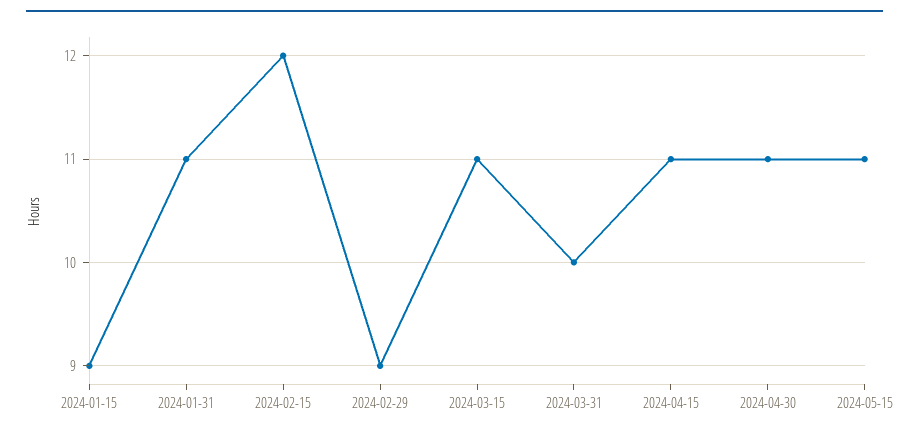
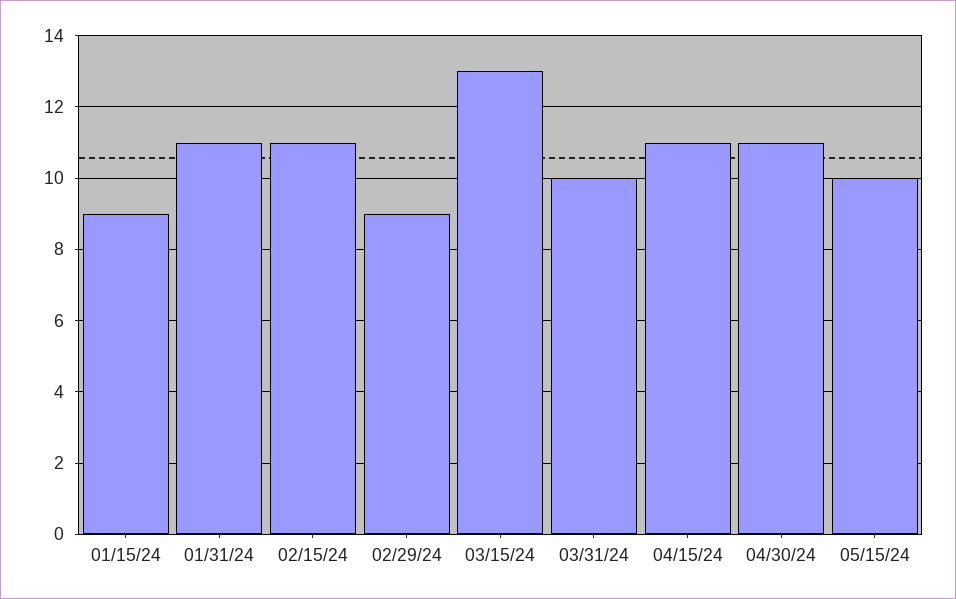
2024-02-15: 12 -> 11
2024-03-15: 11 -> 13
2024-05-15: 11 -> 10

